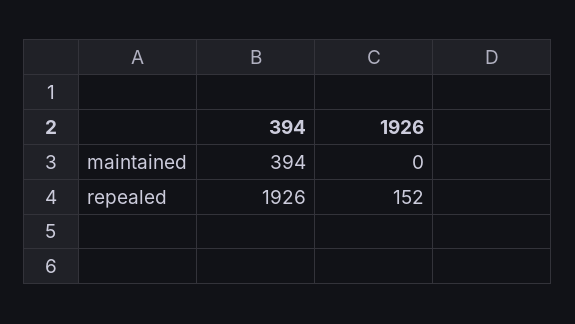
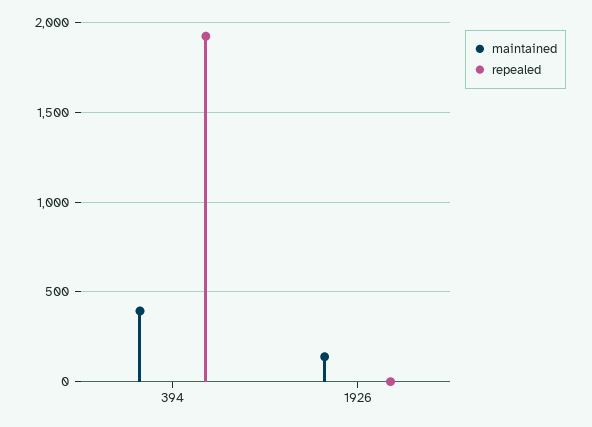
maintained, 1926: 0 -> 150
repealed, 1926: 152 -> 0

